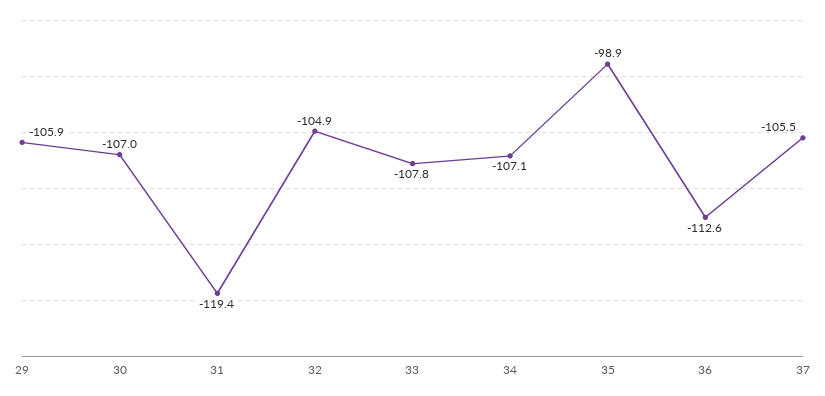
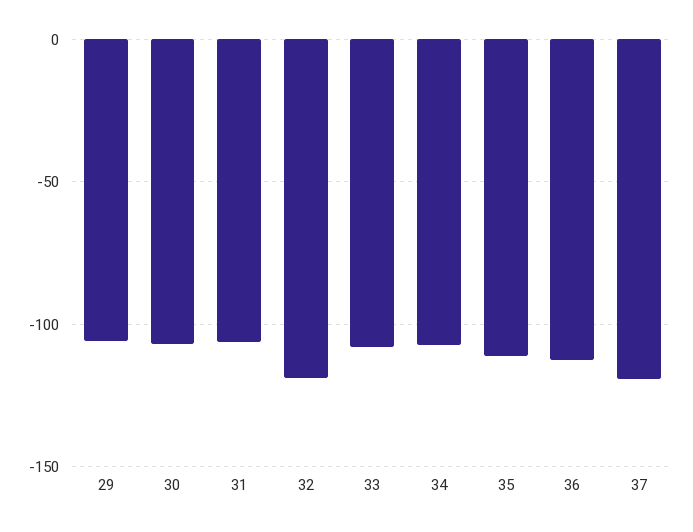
31: -119.4 -> -105
32: -104.9 -> -120
35: -98.9 -> -110
37: -105.5 -> -120

